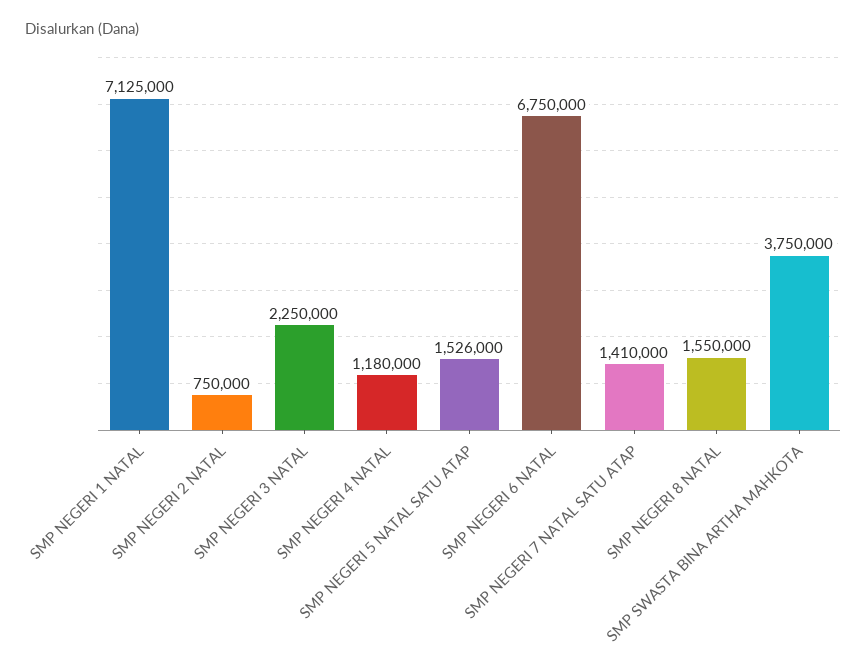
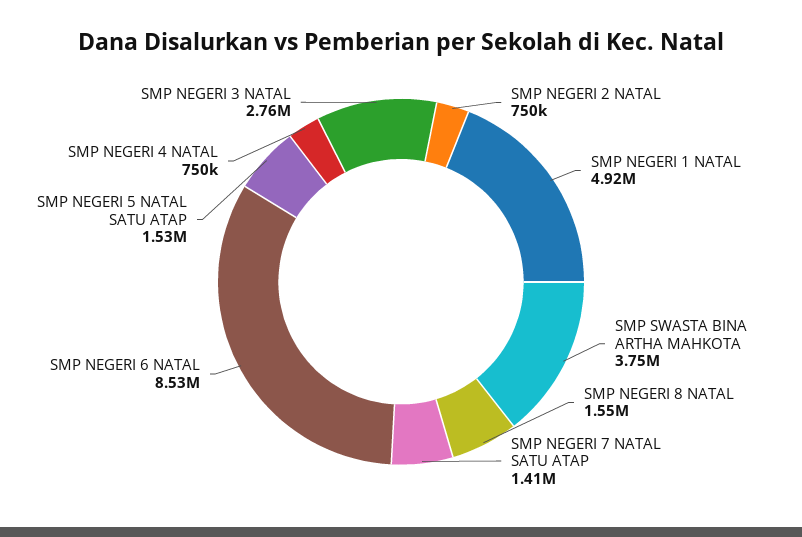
SMP NEGERI 1 NATAL: 7125000 -> 4920000
SMP NEGERI 3 NATAL: 2250000 -> 2760000
SMP NEGERI 4 NATAL: 1180000 -> 750000
SMP NEGERI 6 NATAL: 6750000 -> 8530000

